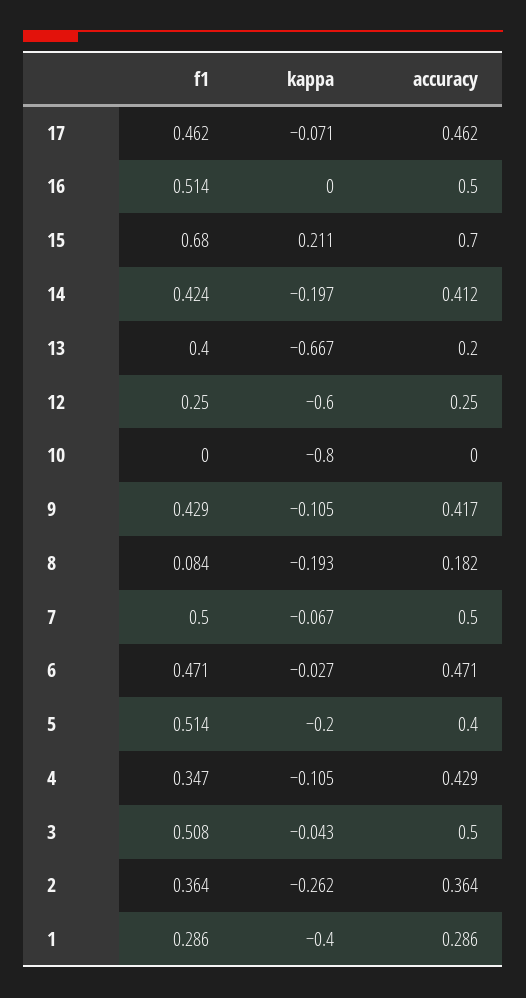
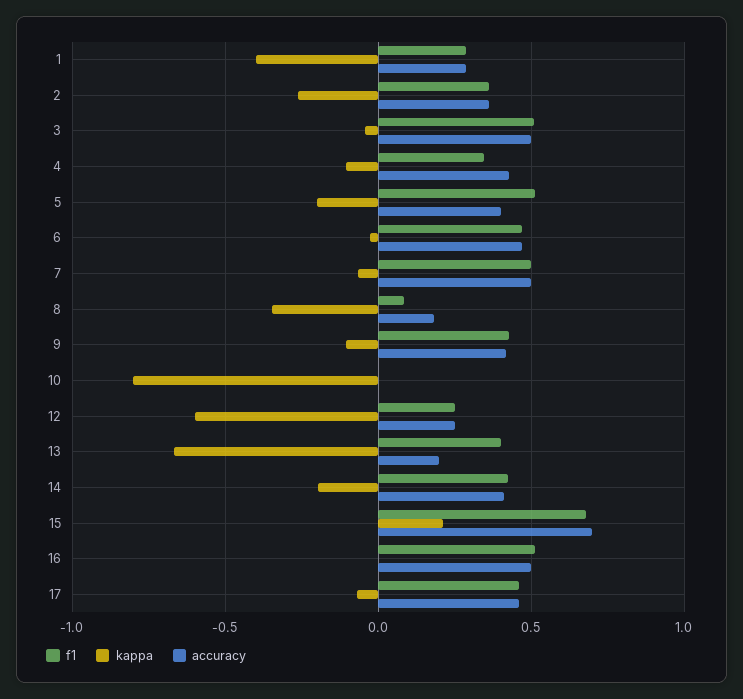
kappa, 8: -0.193 -> -0.35

